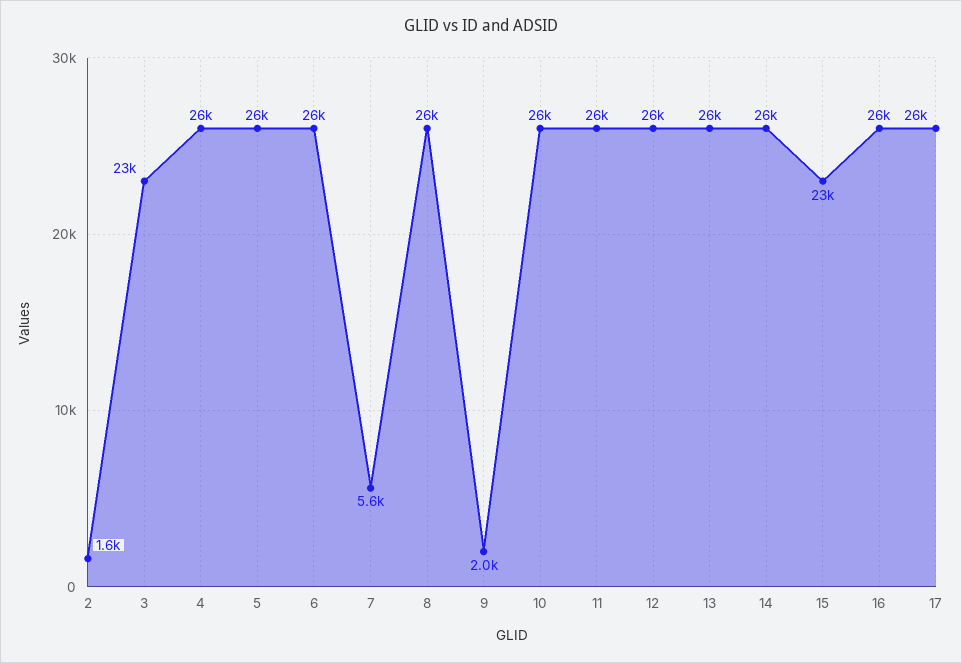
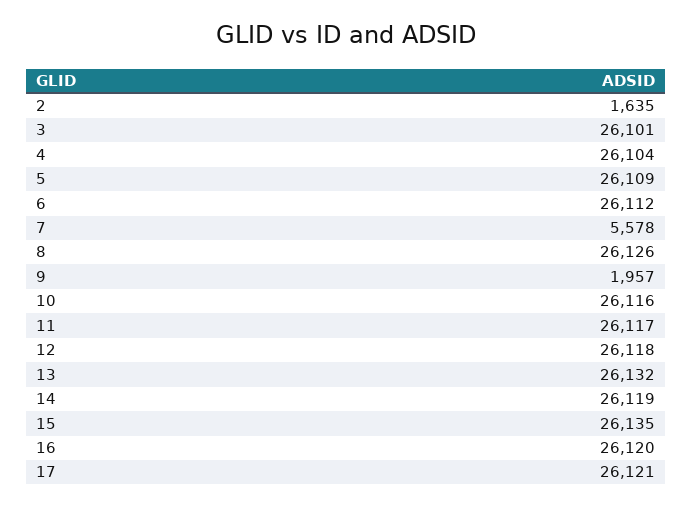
3: 23000 -> 26101
15: 23000 -> 26135

